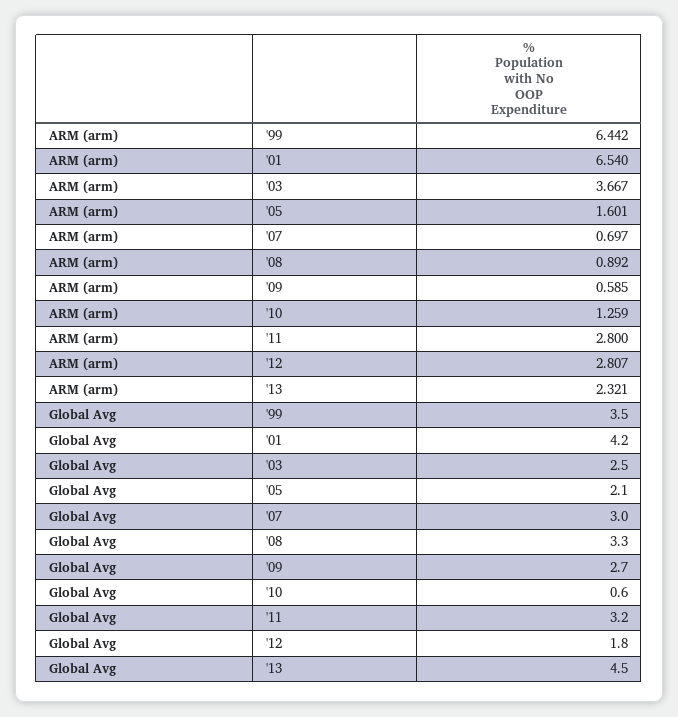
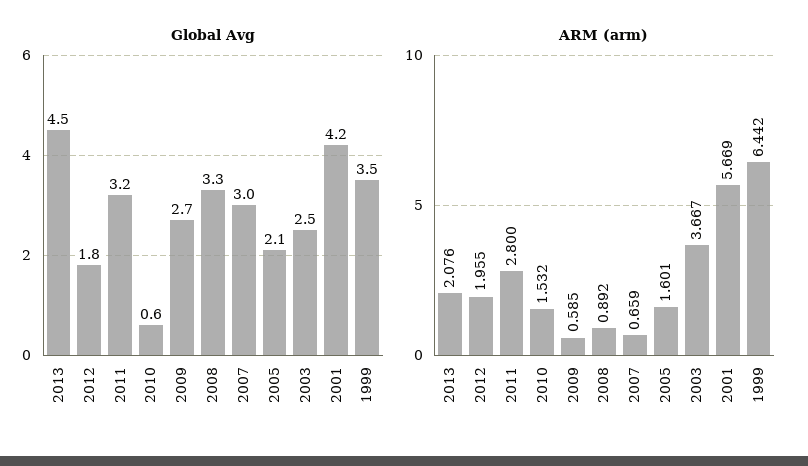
ARM (arm), '01: 6.54 -> 5.669
ARM (arm), '07: 0.697 -> 0.659
ARM (arm), '10: 1.259 -> 1.532
ARM (arm), '12: 2.807 -> 1.955
ARM (arm), '13: 2.321 -> 2.076

